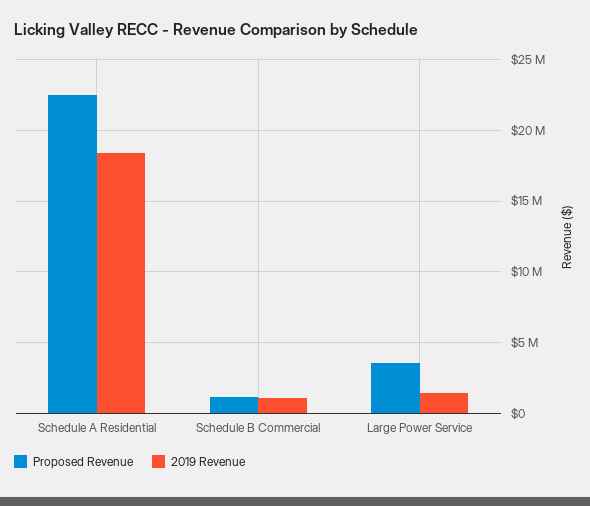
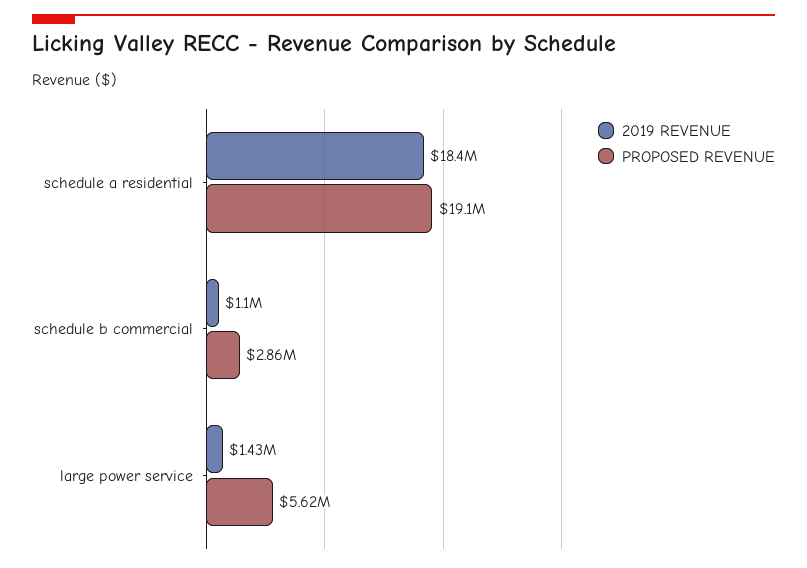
Proposed Revenue, Schedule A Residential: 22500000 -> 19100000
Proposed Revenue, Schedule B Commercial: 1000000 -> 2860000
Proposed Revenue, Large Power Service: 3500000 -> 5620000

